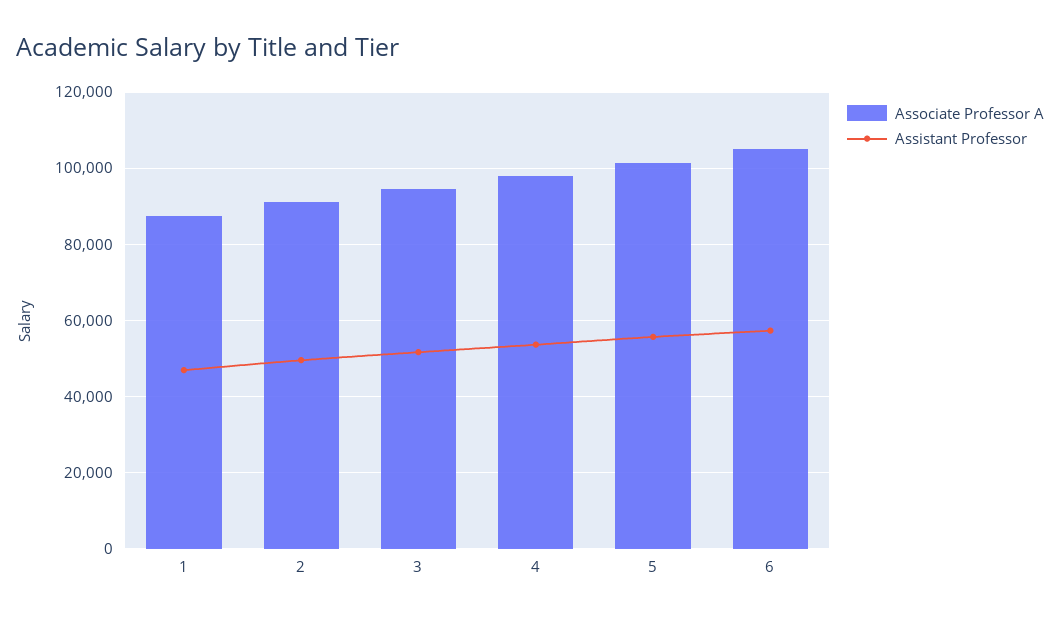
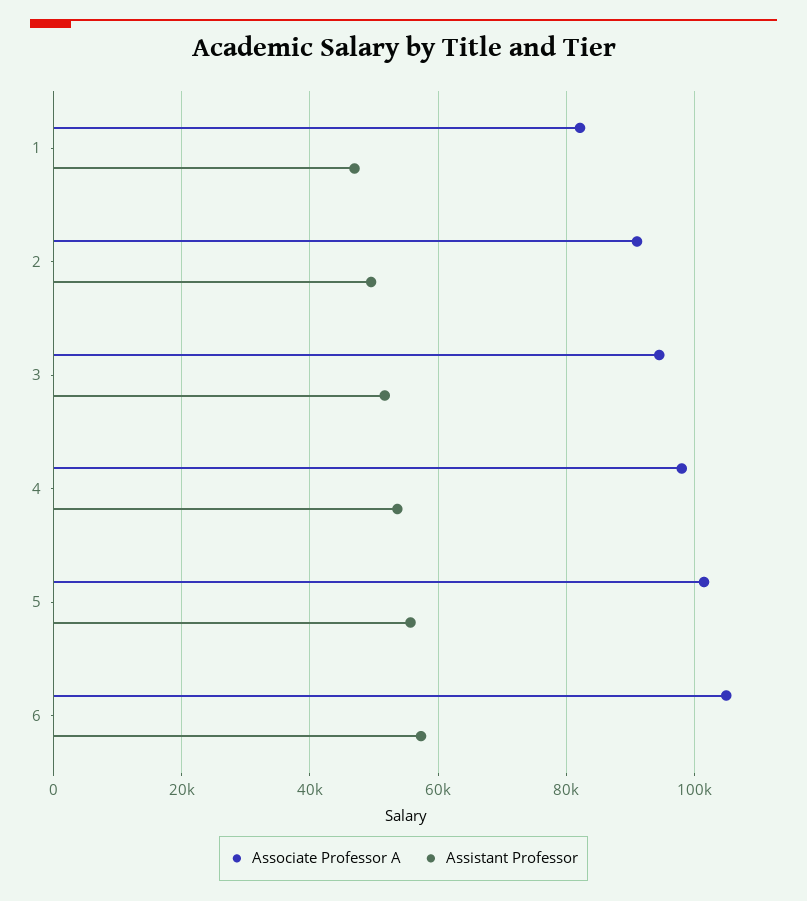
Associate Professor A, 1: 88000 -> 82000

